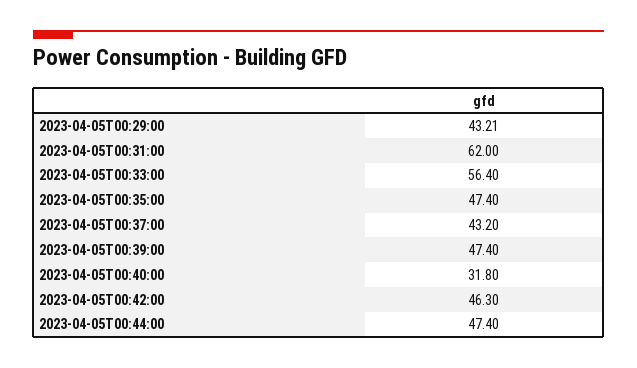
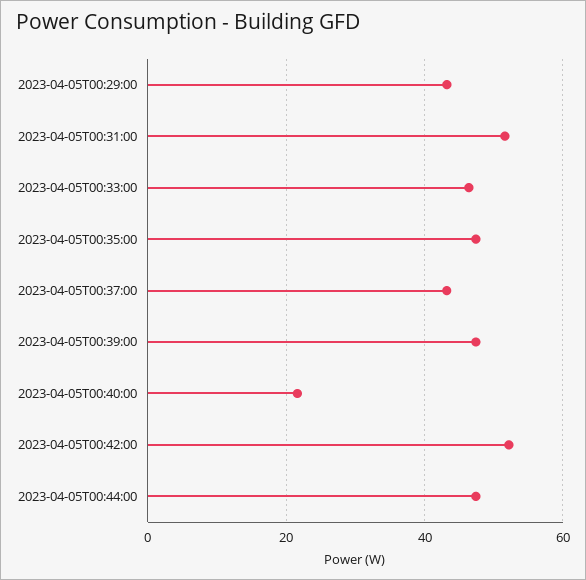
2023-04-05T00:31:00: 62 -> 52
2023-04-05T00:33:00: 56.4 -> 46
2023-04-05T00:40:00: 31.8 -> 22
2023-04-05T00:42:00: 46.3 -> 52

